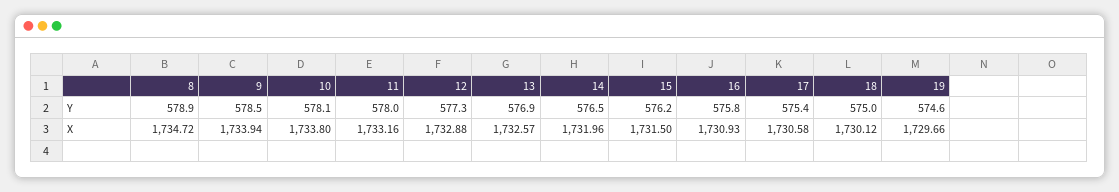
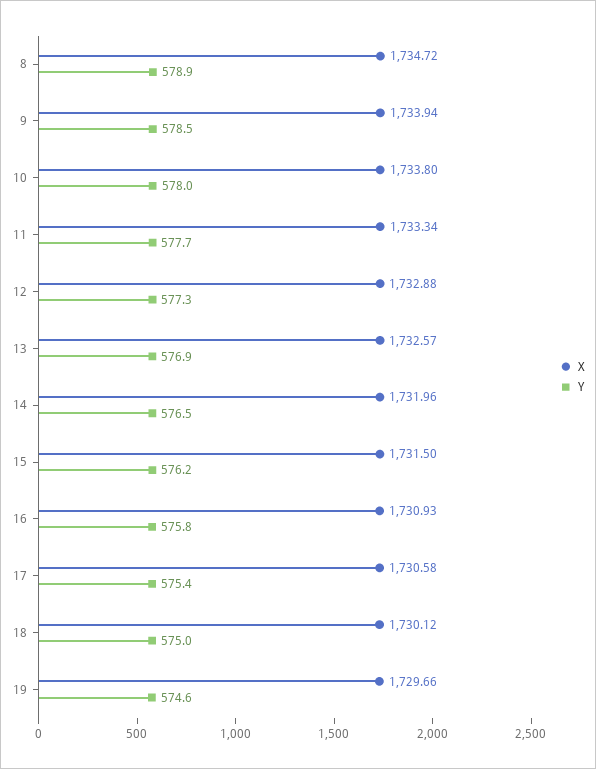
Y, 10: 578.1 -> 578
Y, 11: 578 -> 577.7
X, 11: 1733.16 -> 1733.34

